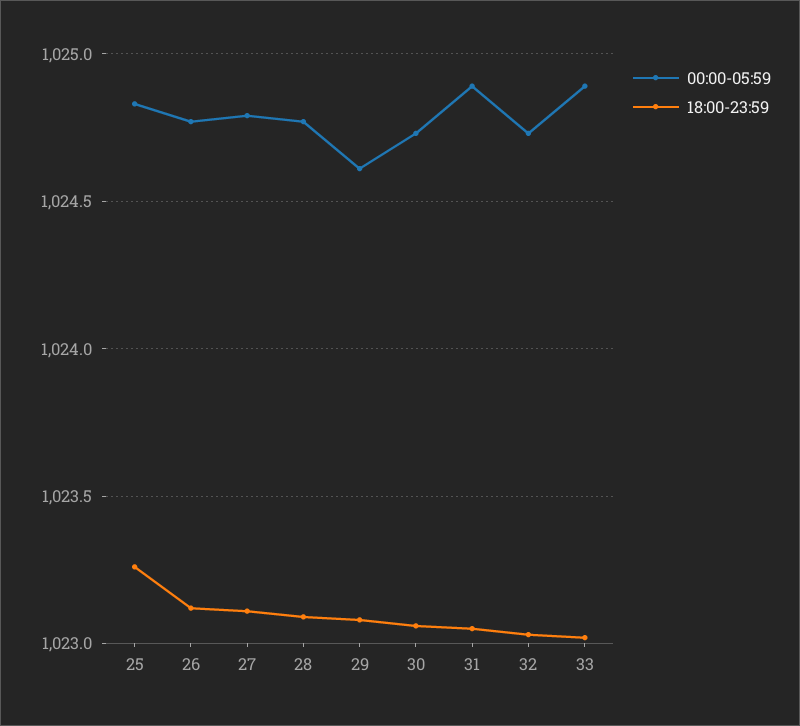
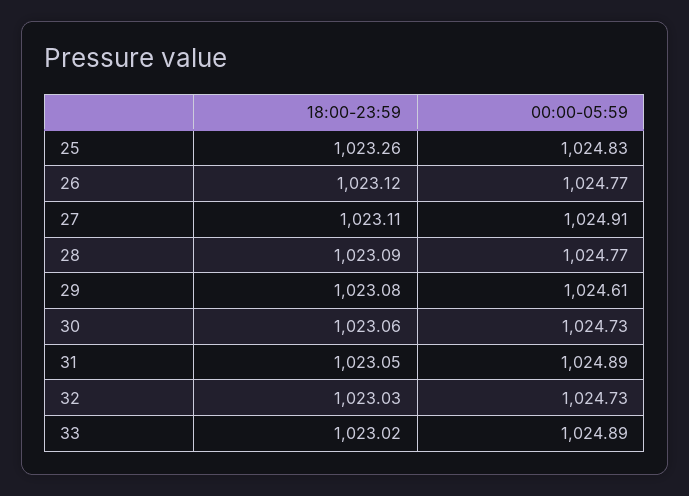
00:00-05:59, 27: 1024.8 -> 1024.91

